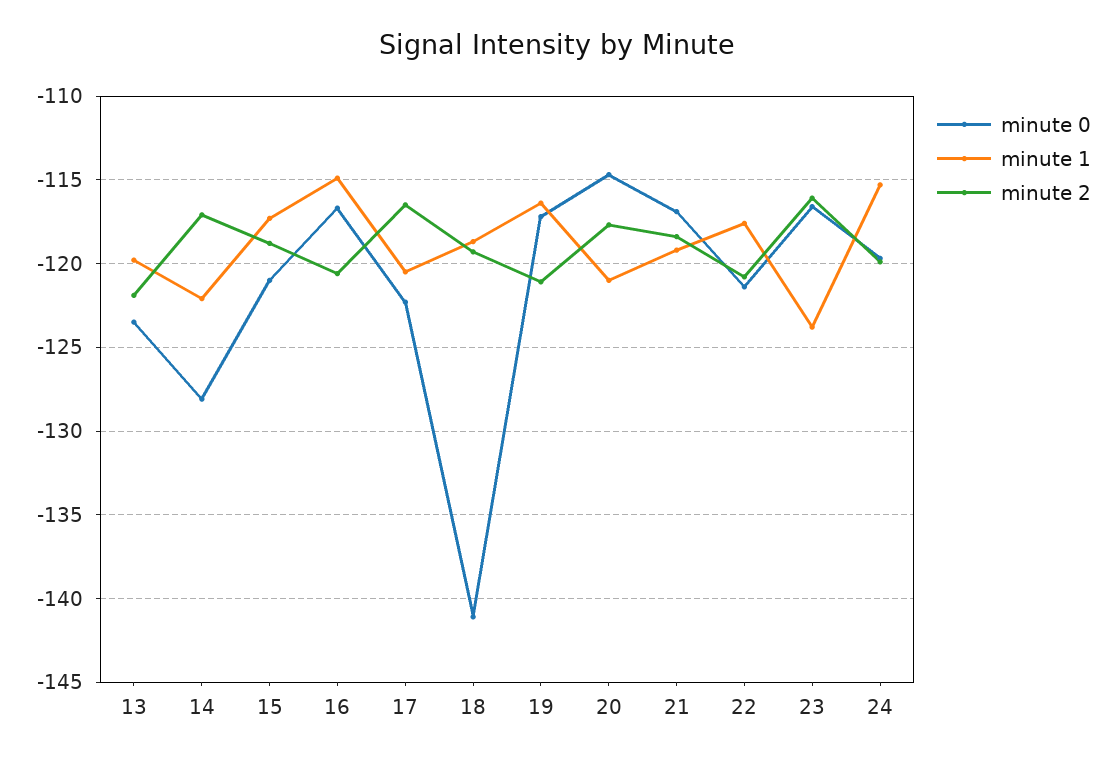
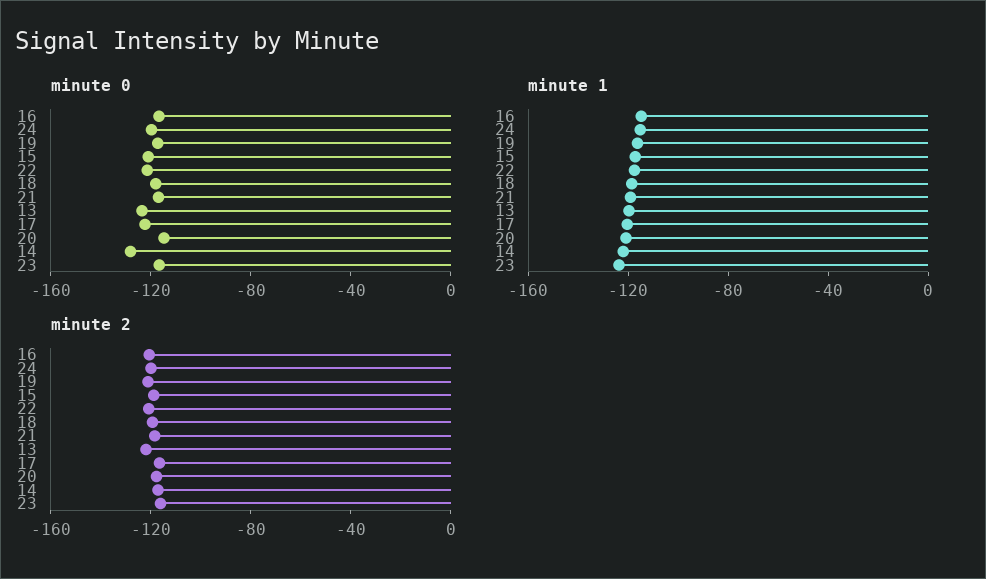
minute 0, 18: -141 -> -120

